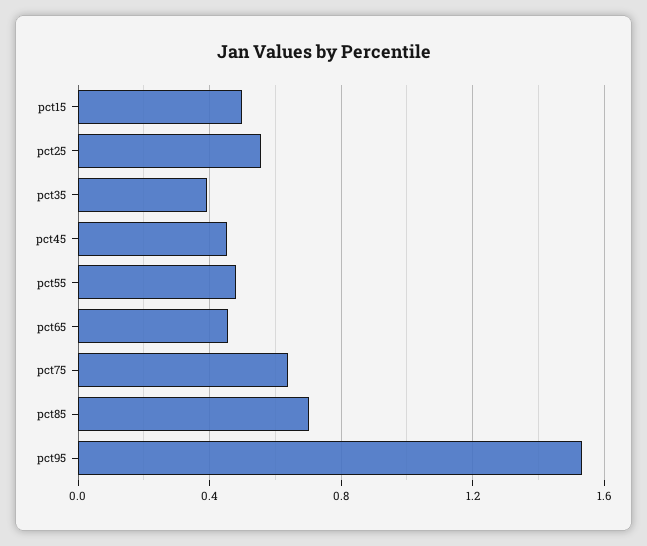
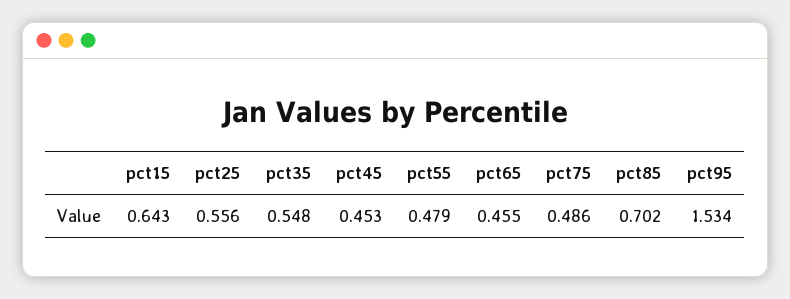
pct15: 0.5 -> 0.643
pct35: 0.4 -> 0.548
pct75: 0.65 -> 0.486

